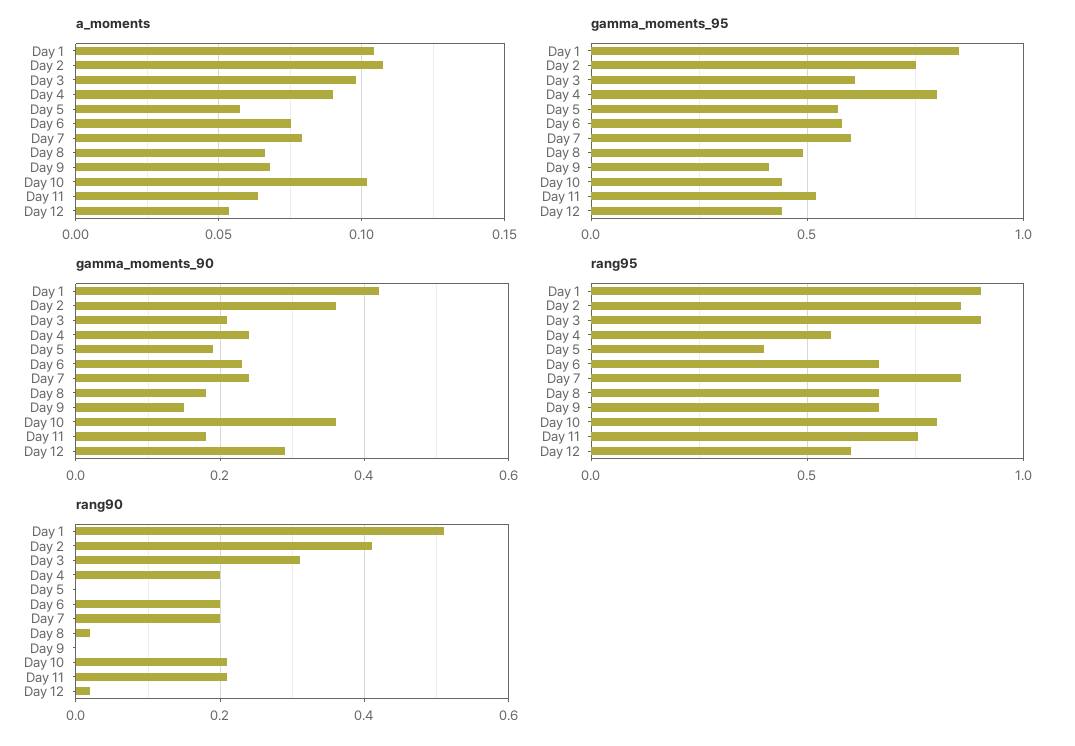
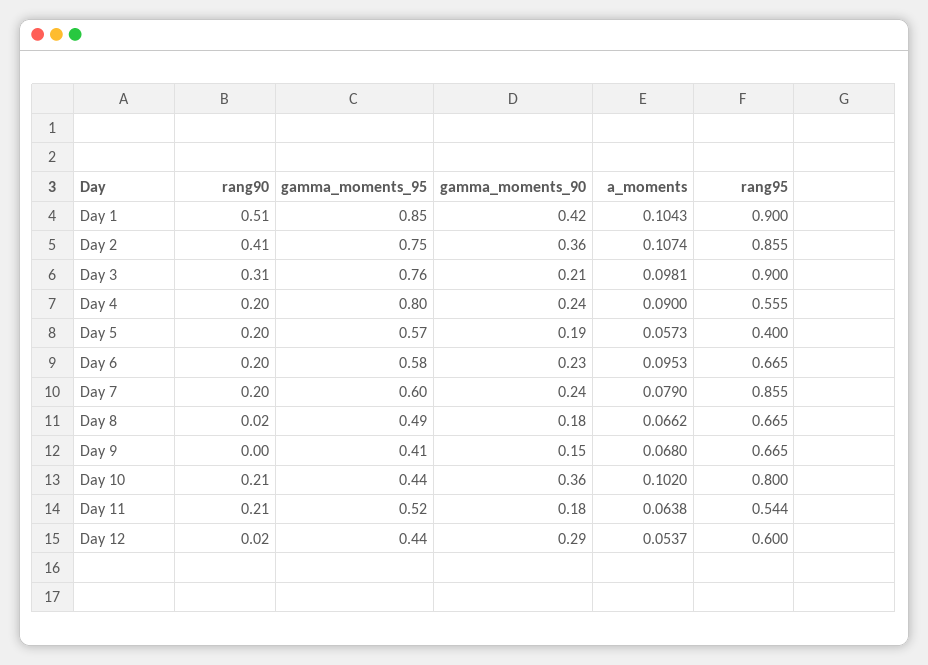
a_moments, Day 6: 0.075 -> 0.0953
gamma_moments_95, Day 3: 0.6 -> 0.76
rang95, Day 11: 0.75 -> 0.544
rang90, Day 5: 0 -> 0.2

